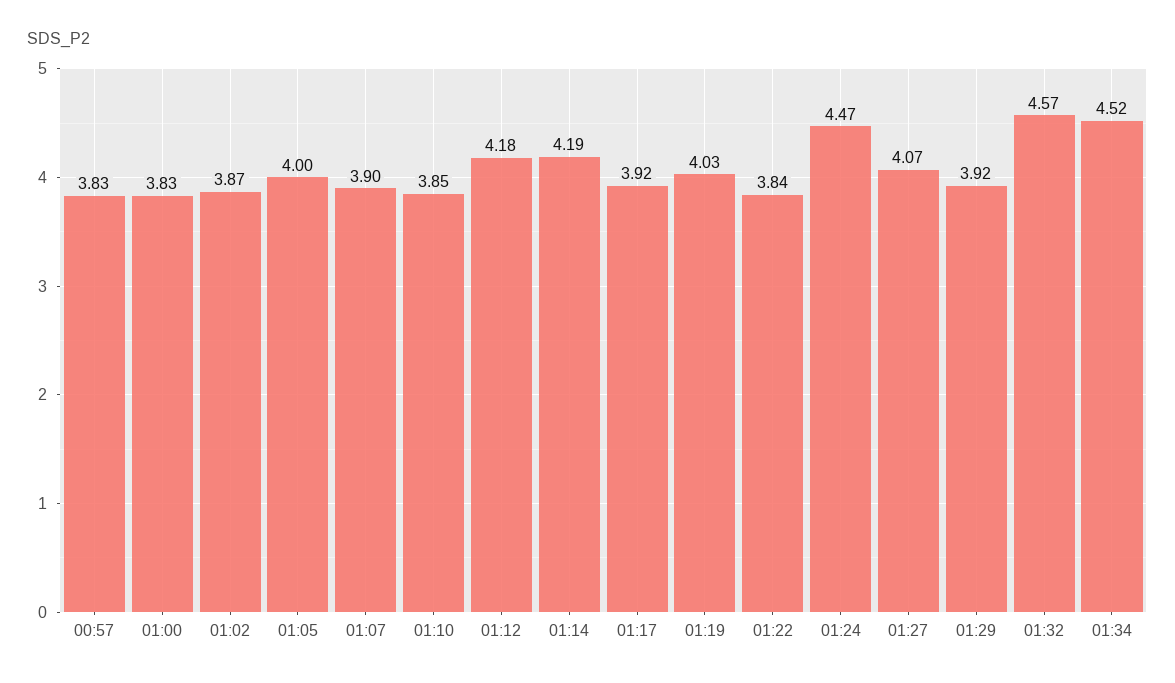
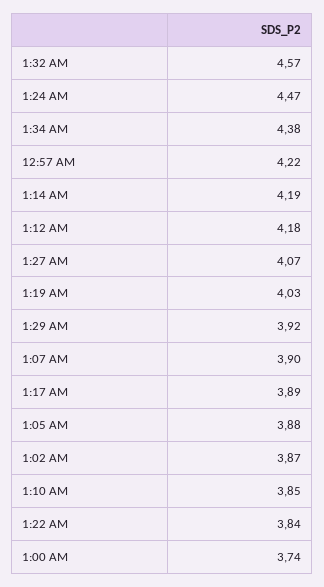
00:57: 3.83 -> 4.22
01:00: 3.83 -> 3.74
01:05: 4 -> 3.88
01:17: 3.92 -> 3.89
01:34: 4.52 -> 4.38

